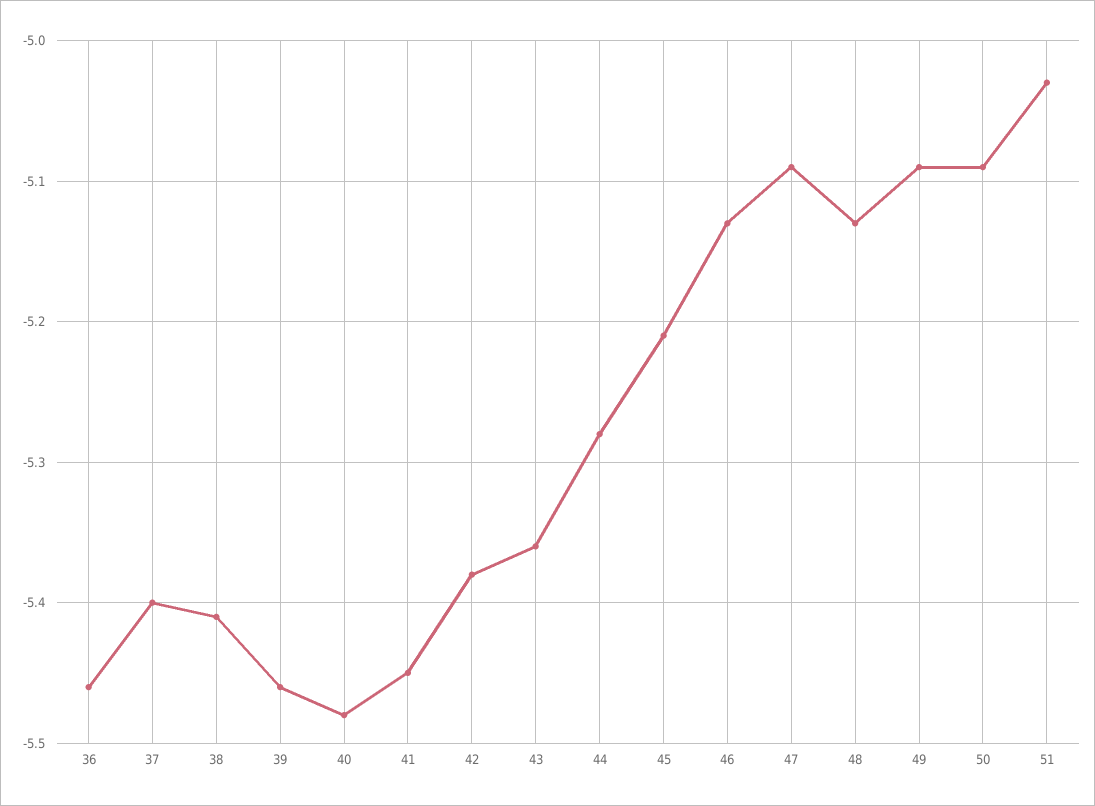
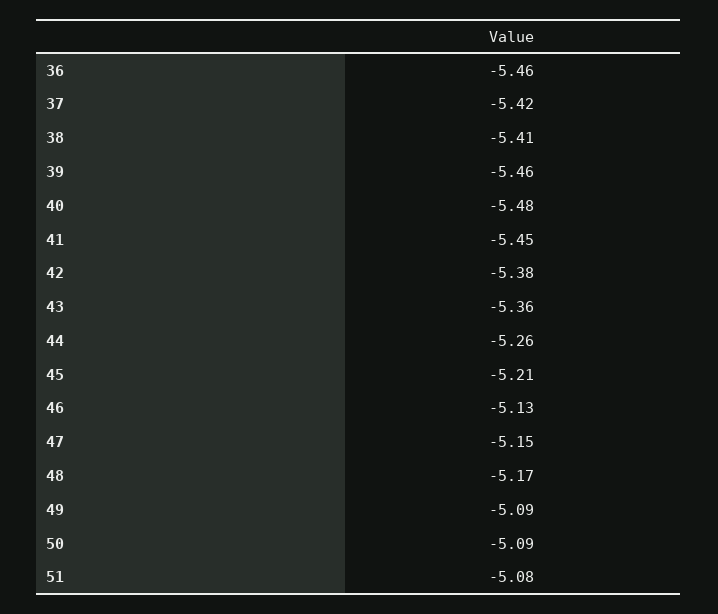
37: -5.4 -> -5.42
44: -5.28 -> -5.26
47: -5.09 -> -5.15
48: -5.13 -> -5.17
51: -5.03 -> -5.08

